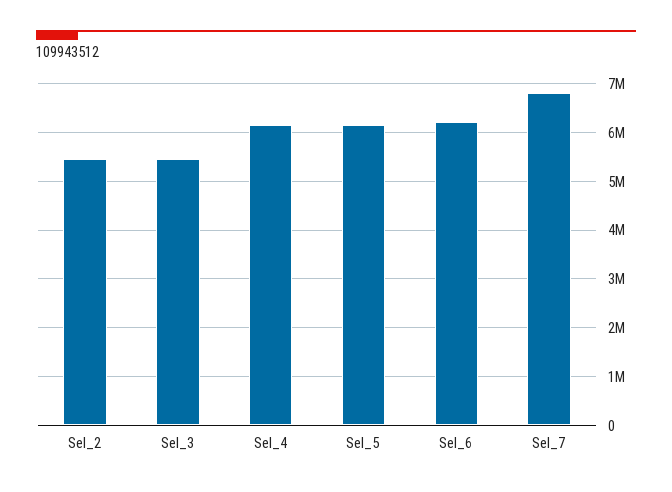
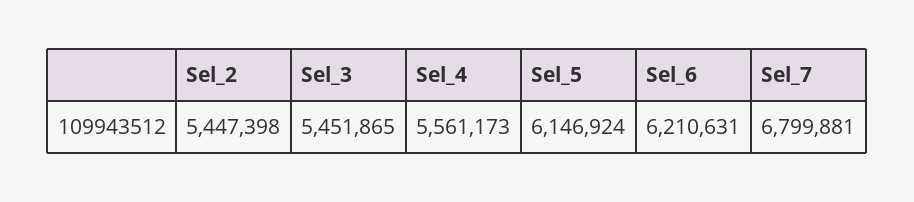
Sel_4: 6200000 -> 5561173

